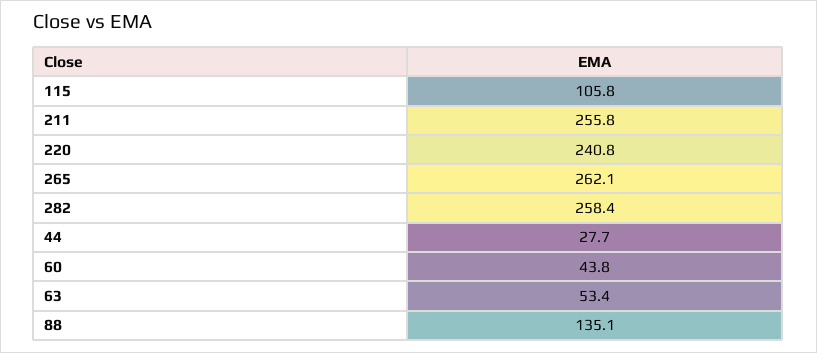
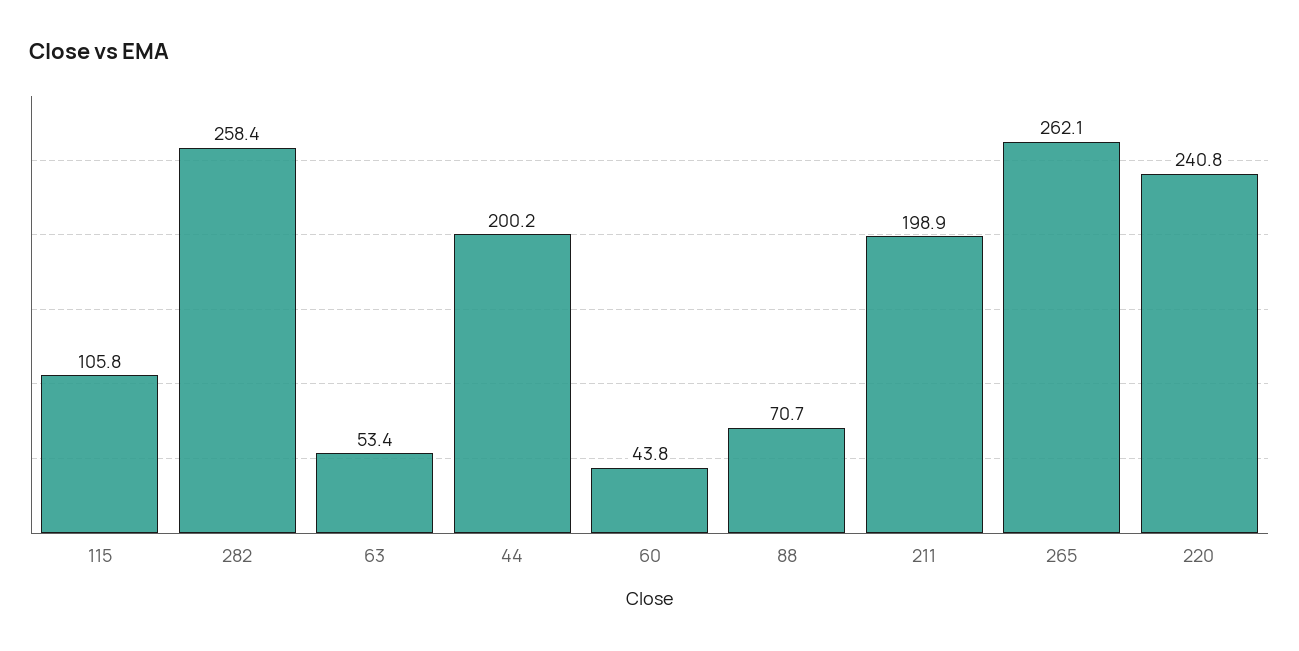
211: 255.8 -> 198.9
44: 27.7 -> 200.2
88: 135.1 -> 70.7

